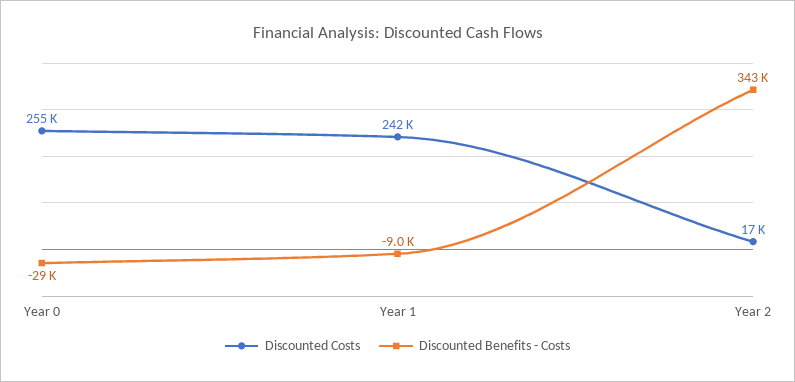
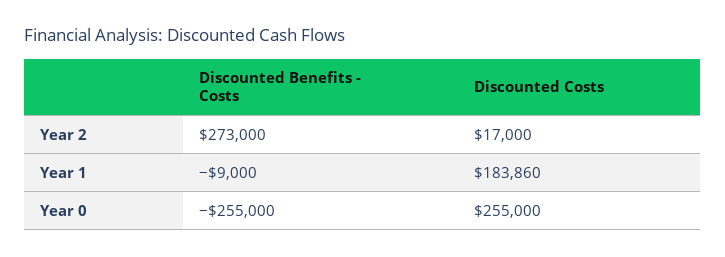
Discounted Benefits - Costs, Year 0: -29000 -> -255000
Discounted Costs, Year 1: 242000 -> 183860
Discounted Benefits - Costs, Year 2: 343000 -> 273000

